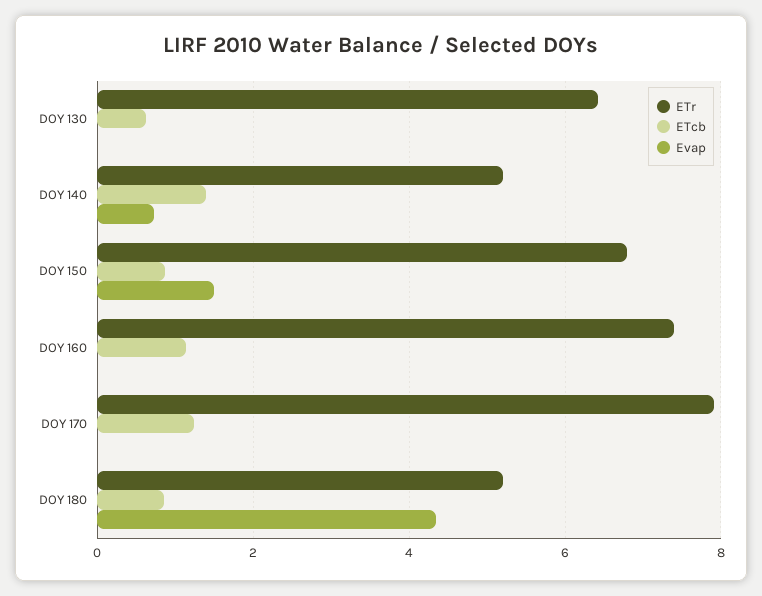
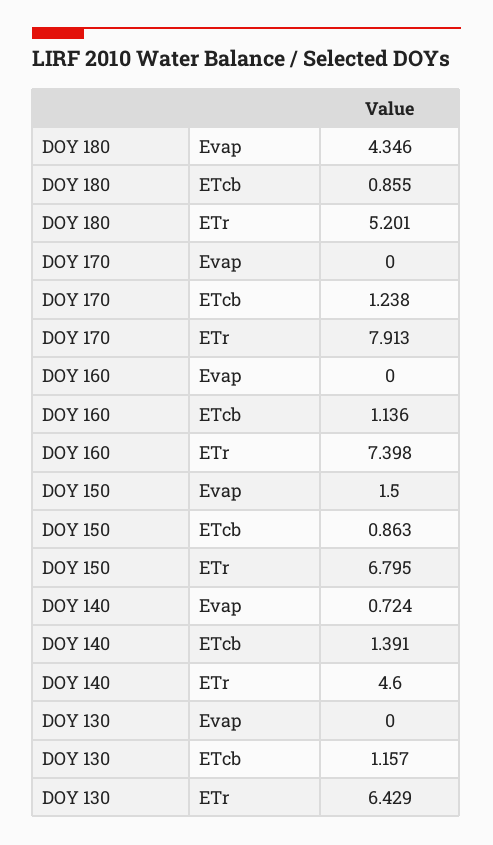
ETcb, DOY 130: 0.6 -> 1.157
ETr, DOY 140: 5.2 -> 4.6

